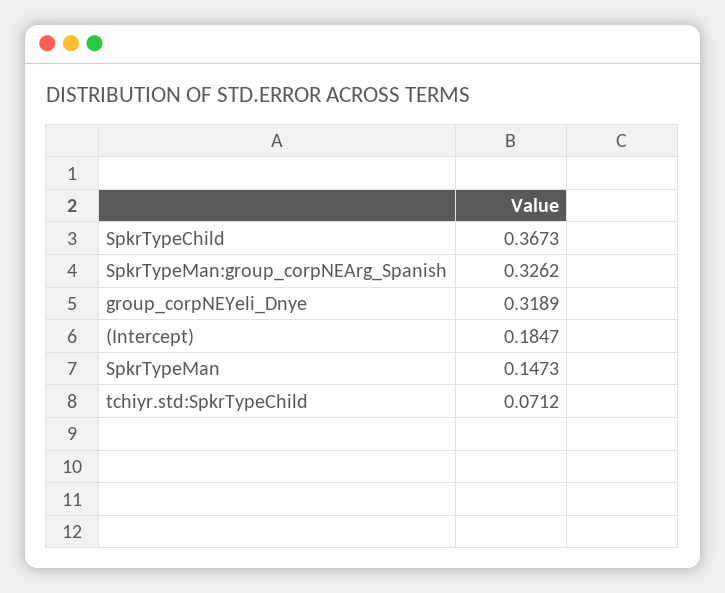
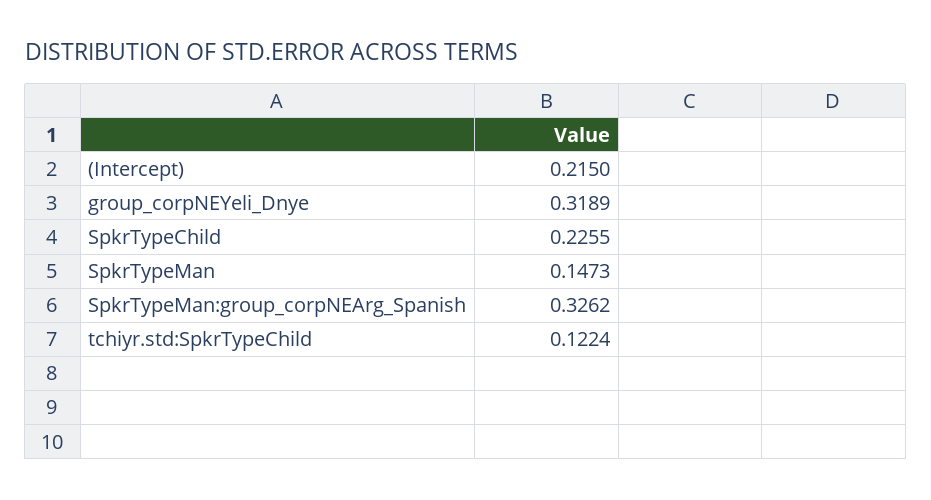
SpkrTypeChild: 0.3673 -> 0.2255
(Intercept): 0.1847 -> 0.215
tchiyr.std:SpkrTypeChild: 0.0712 -> 0.1224

